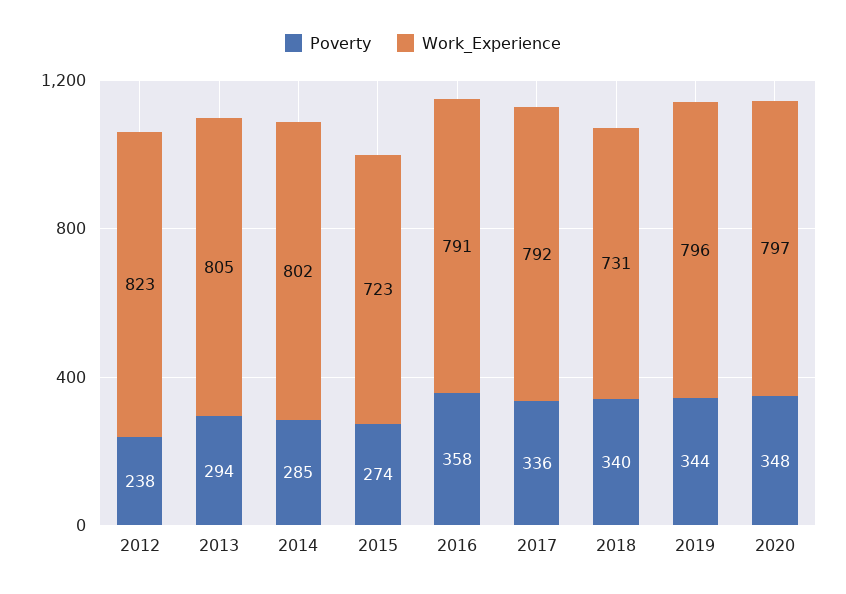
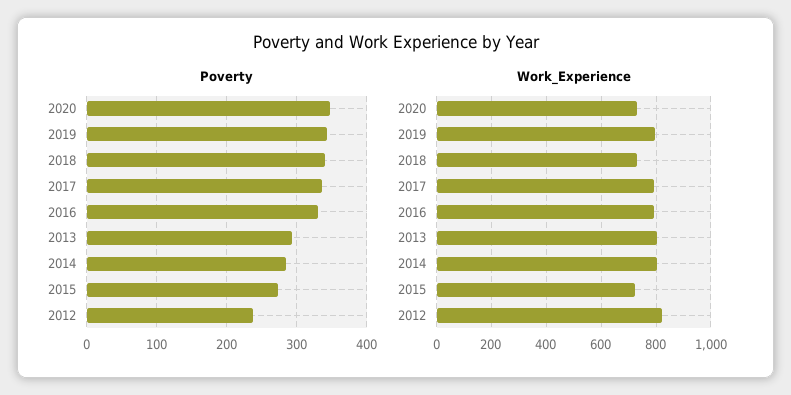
Poverty, 2016: 358 -> 330
Work_Experience, 2020: 797 -> 725

